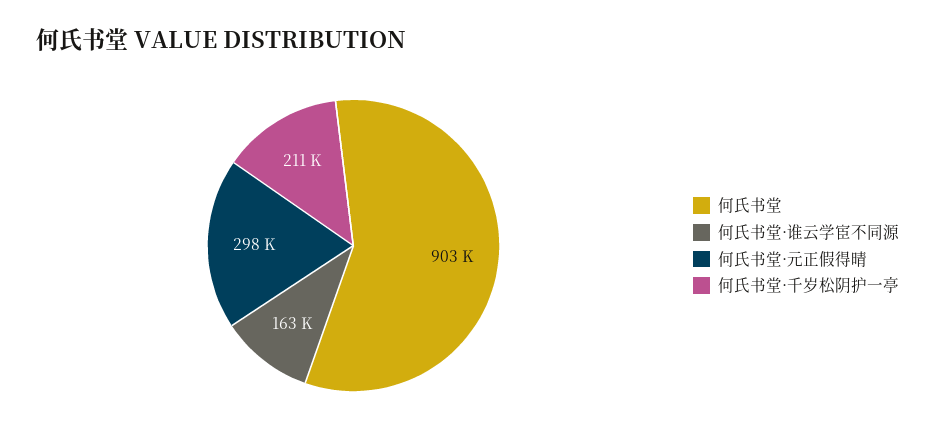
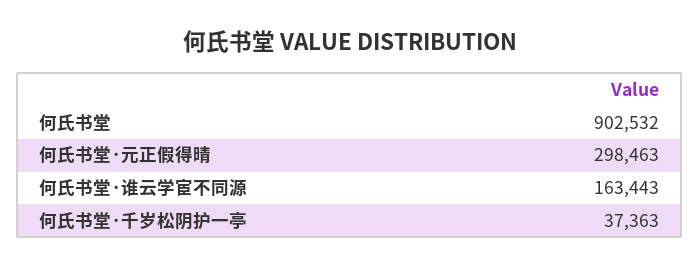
何氏书堂·千岁松阴护一亭: 211000 -> 37363

